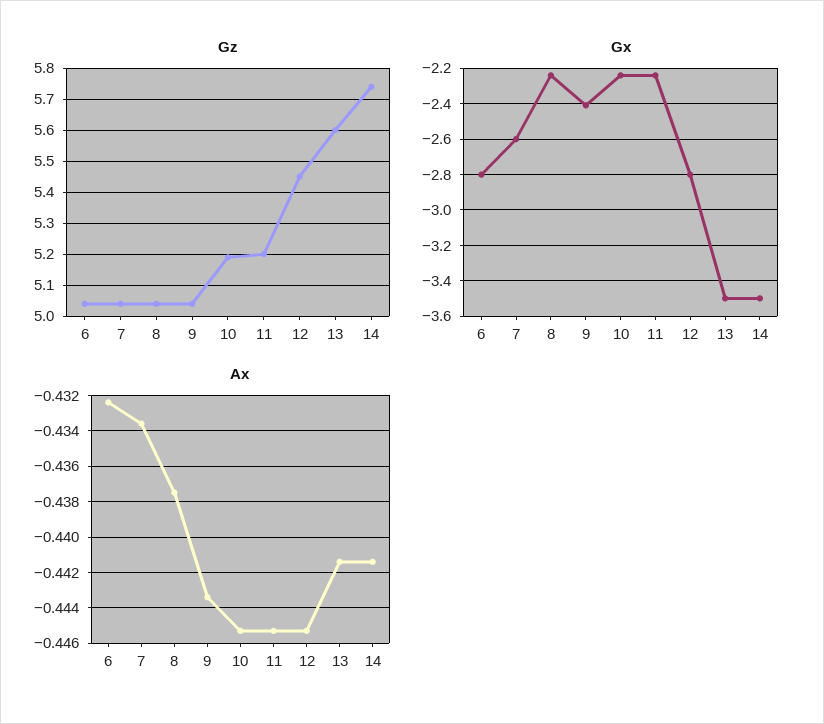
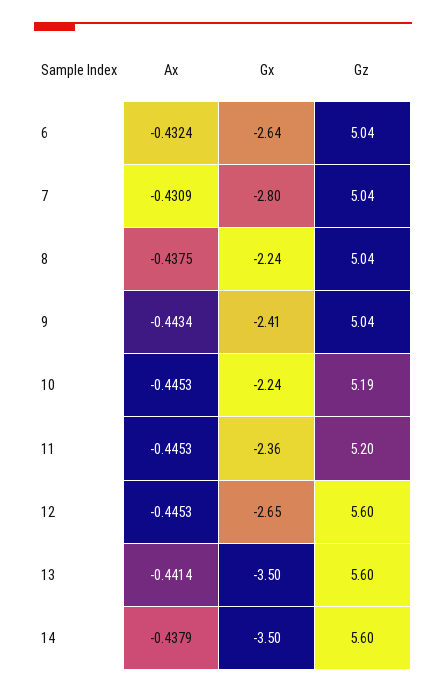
Gz, 12: 5.45 -> 5.6
Gz, 14: 5.75 -> 5.6
Gx, 6: -2.8 -> -2.64
Gx, 7: -2.6 -> -2.8
Gx, 11: -2.25 -> -2.36
Gx, 12: -2.8 -> -2.65
Ax, 7: -0.4335 -> -0.4309
Ax, 14: -0.4415 -> -0.4379

